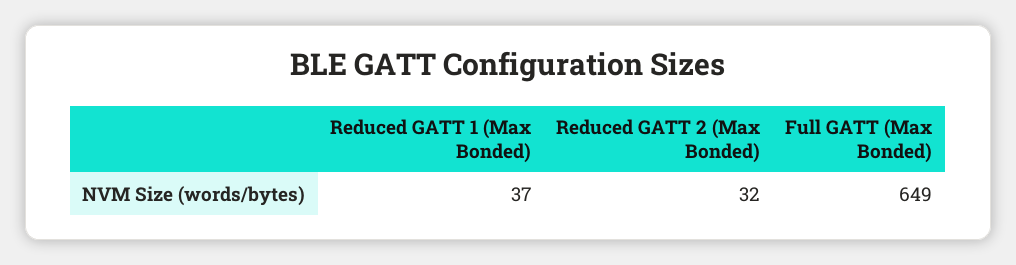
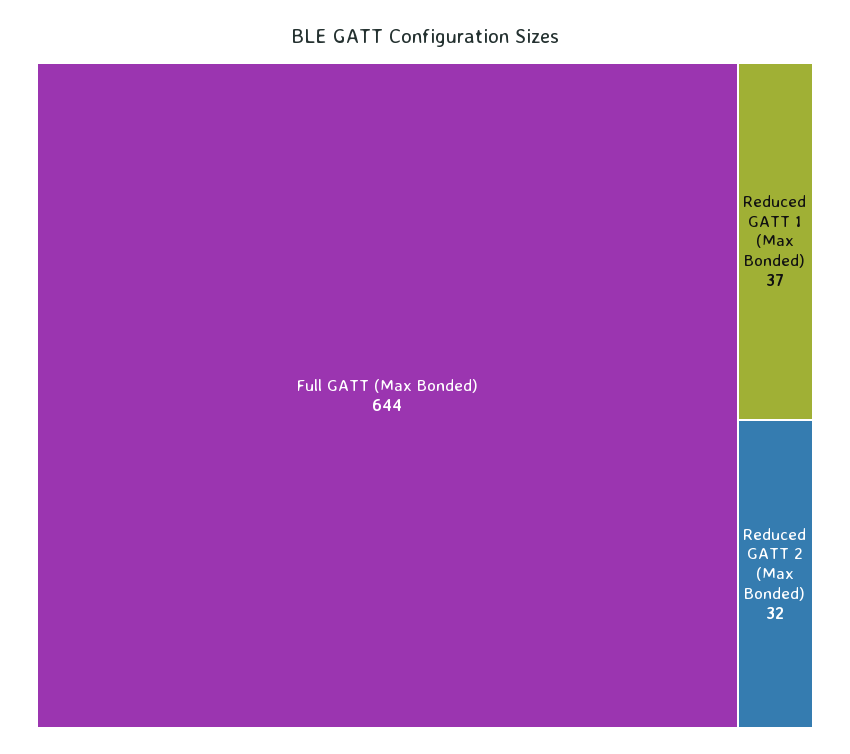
Full GATT (Max Bonded): 649 -> 644

